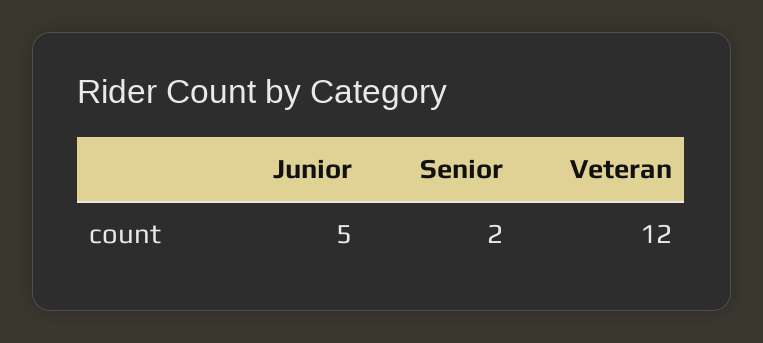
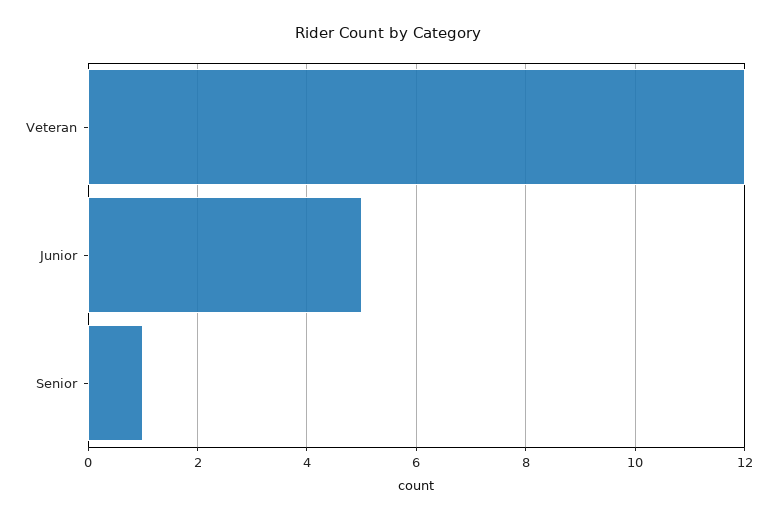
Senior: 2 -> 1

